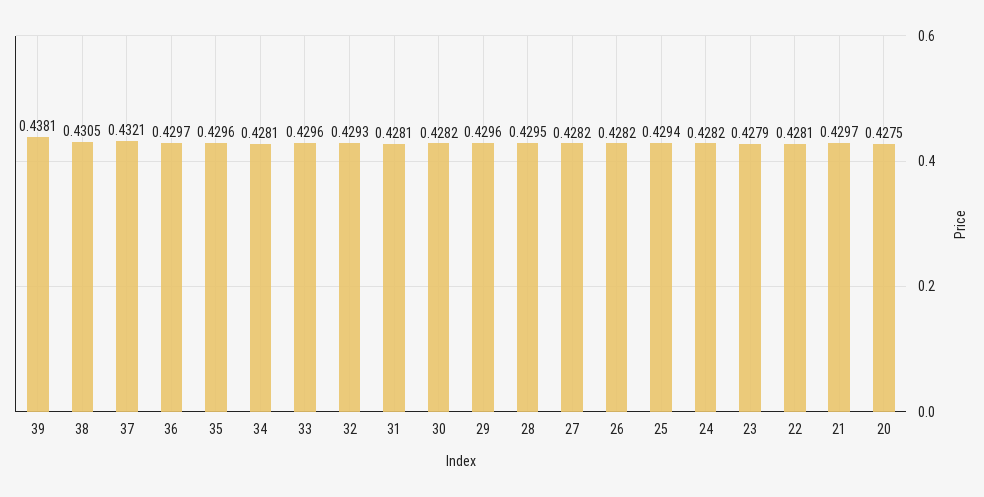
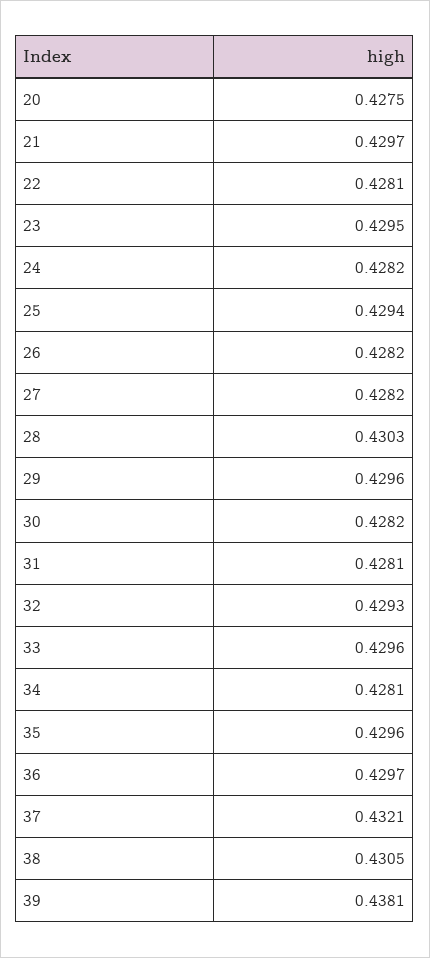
28: 0.4295 -> 0.4303
23: 0.4279 -> 0.4295

